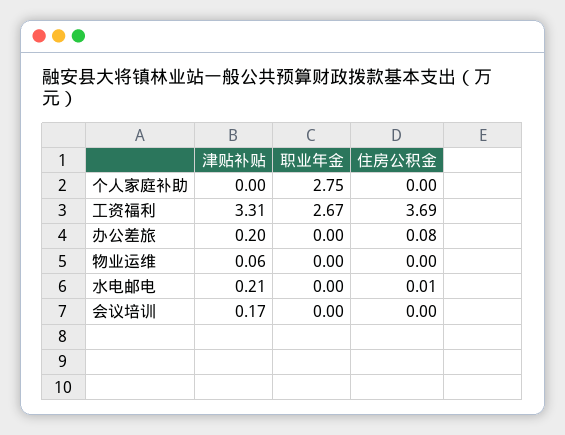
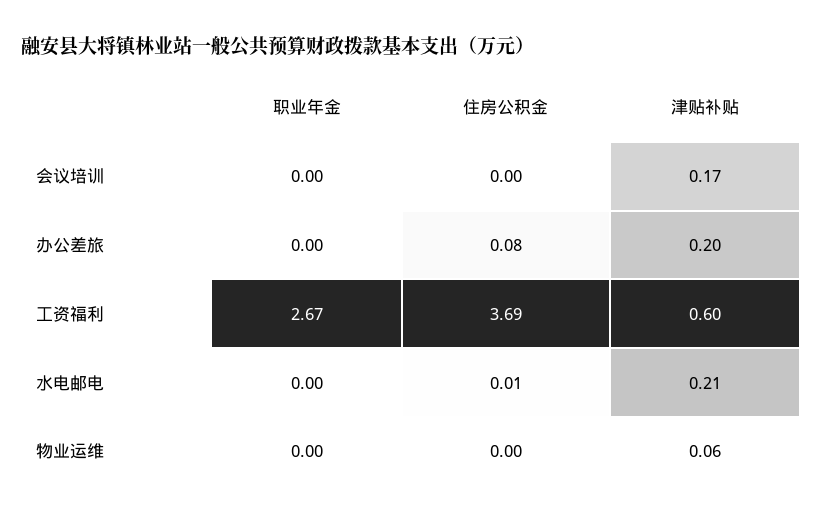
津贴补贴, 个人家庭补助: 0 -> none
职业年金, 个人家庭补助: 2.75 -> none
住房公积金, 个人家庭补助: 0 -> none
津贴补贴, 工资福利: 3.31 -> 0.6

